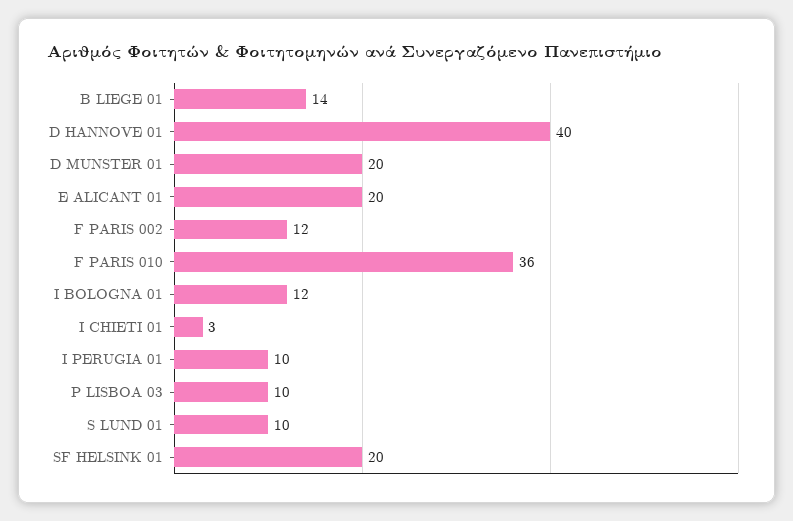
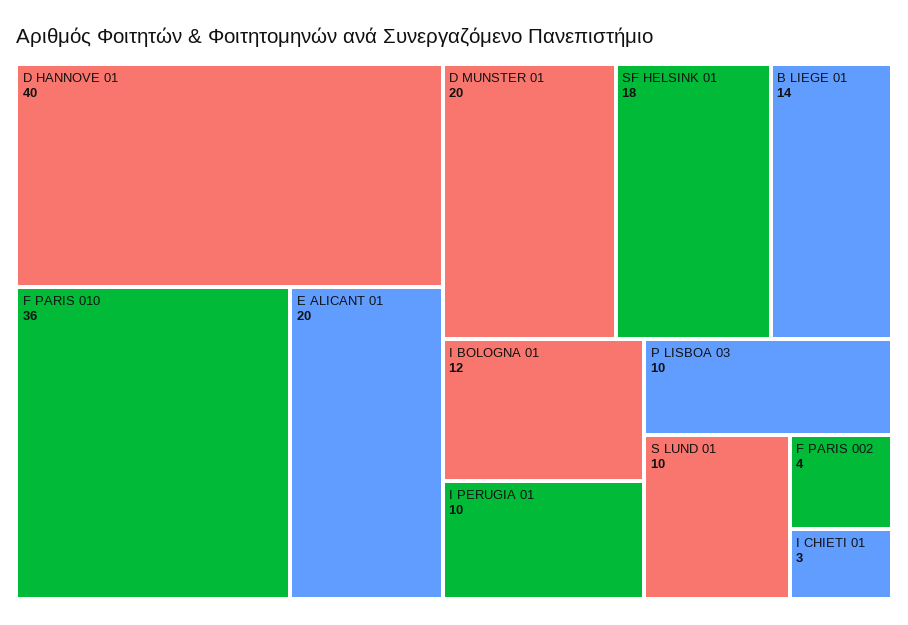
F PARIS 002: 12 -> 4
SF HELSINK 01: 20 -> 18

